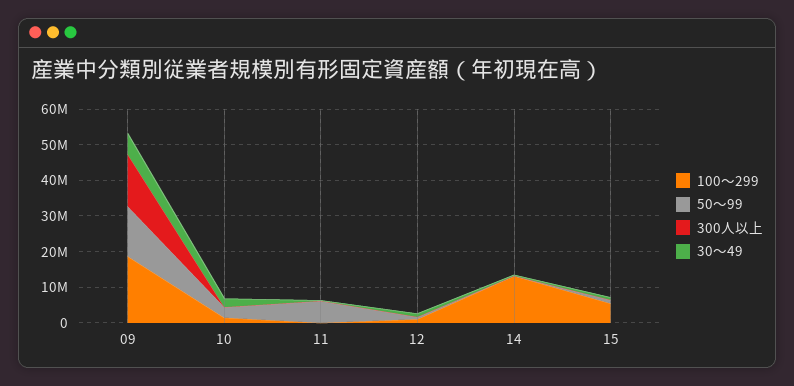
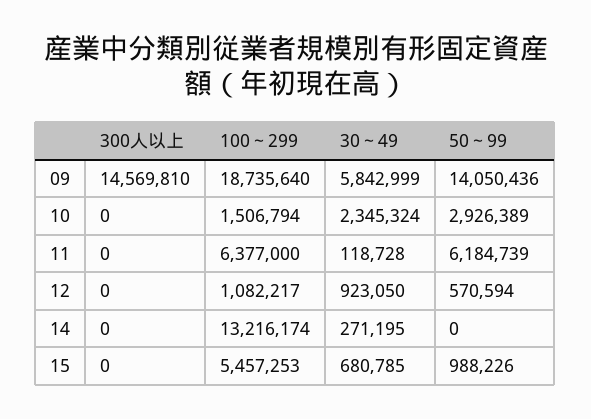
100～299, 11: 0 -> 6377000

